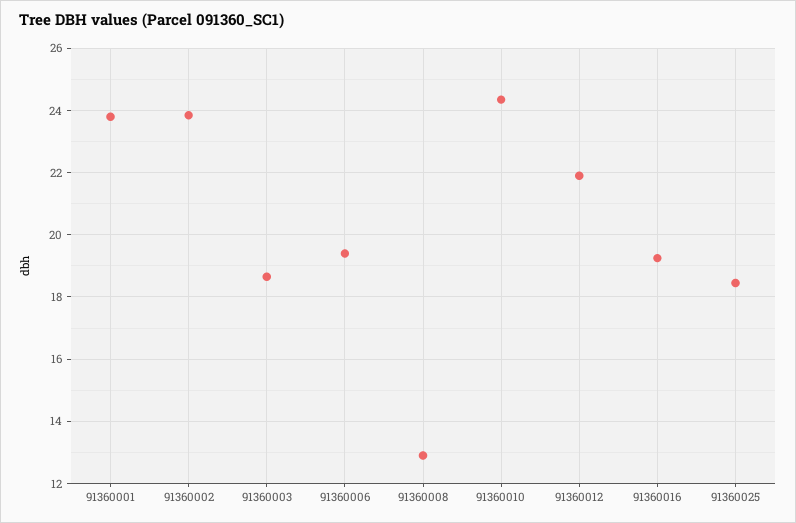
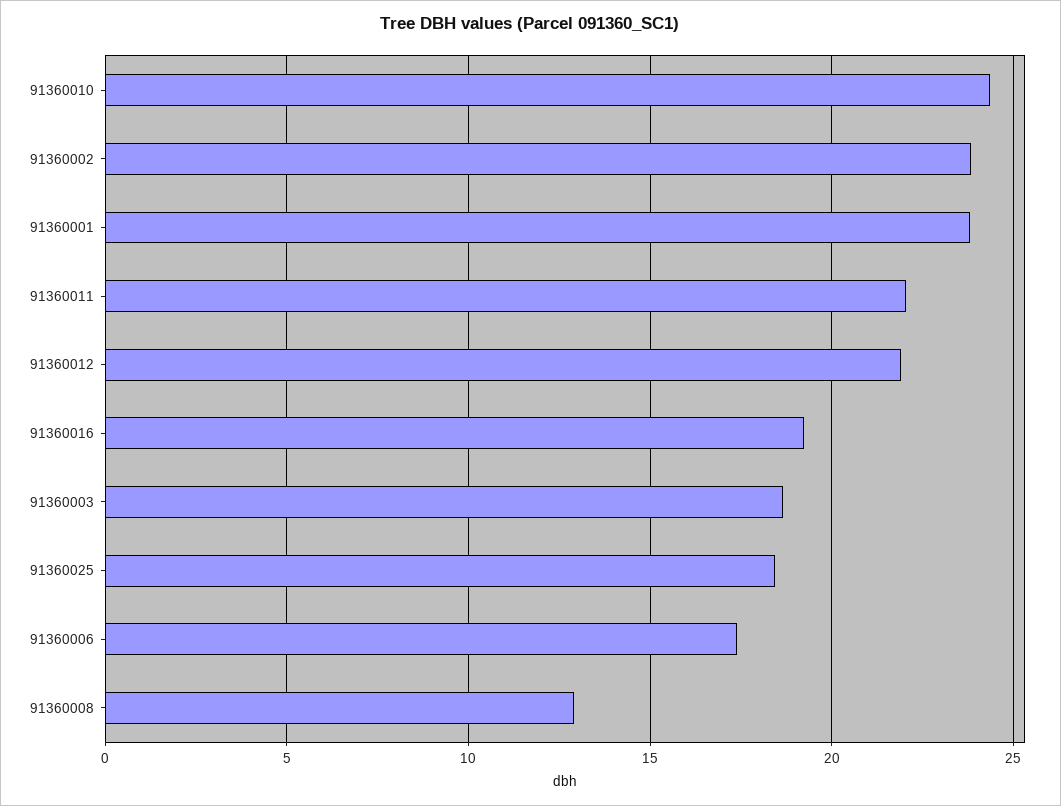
91360006: 19.4 -> 17.5
91360011: none -> 22

